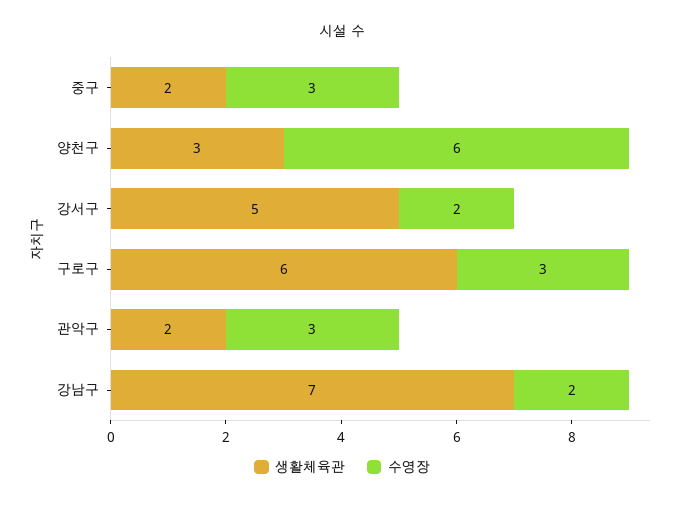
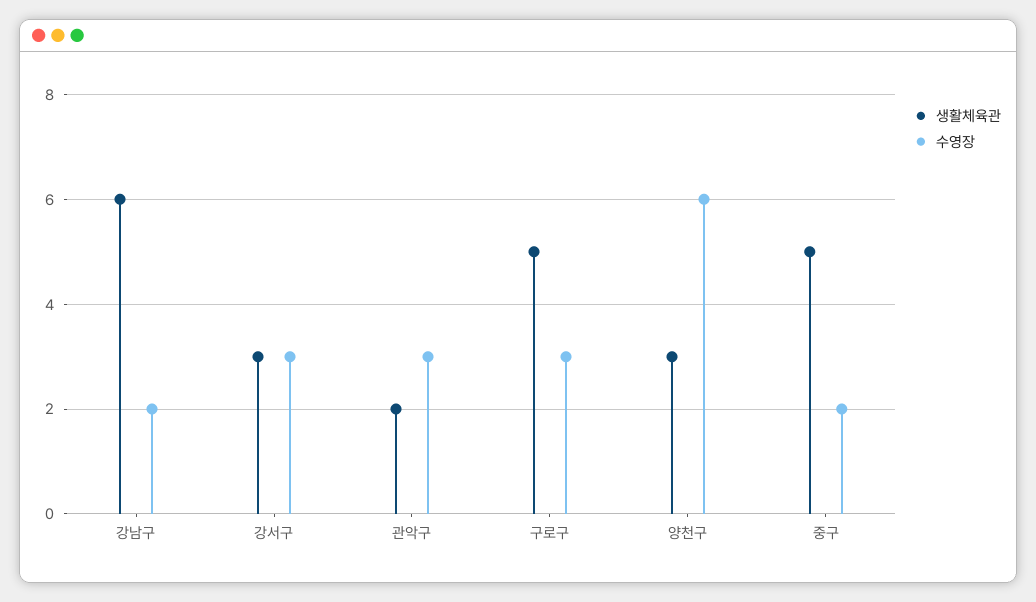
생활체육관, 중구: 2 -> 5
수영장, 중구: 3 -> 2
생활체육관, 강서구: 5 -> 3
수영장, 강서구: 2 -> 3
생활체육관, 구로구: 6 -> 5
생활체육관, 강남구: 7 -> 6

